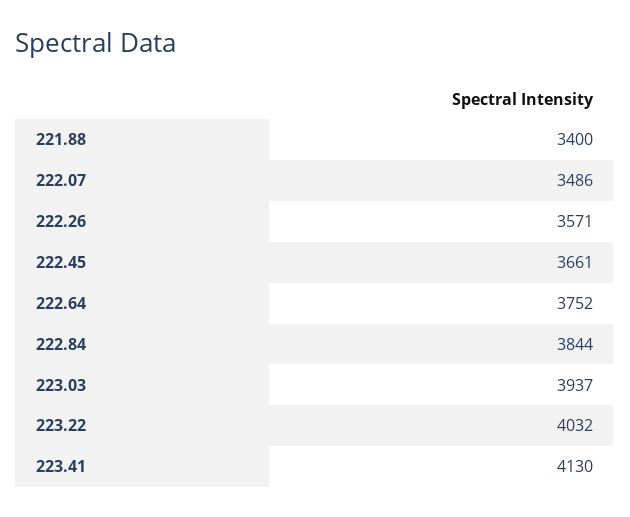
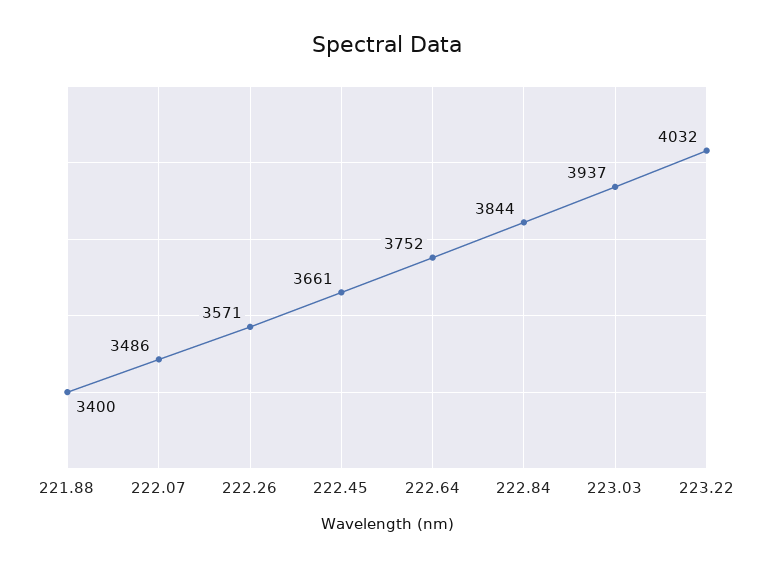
223.41: 4130 -> none

